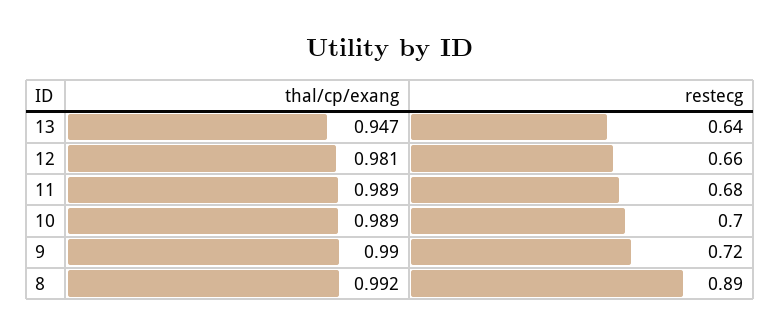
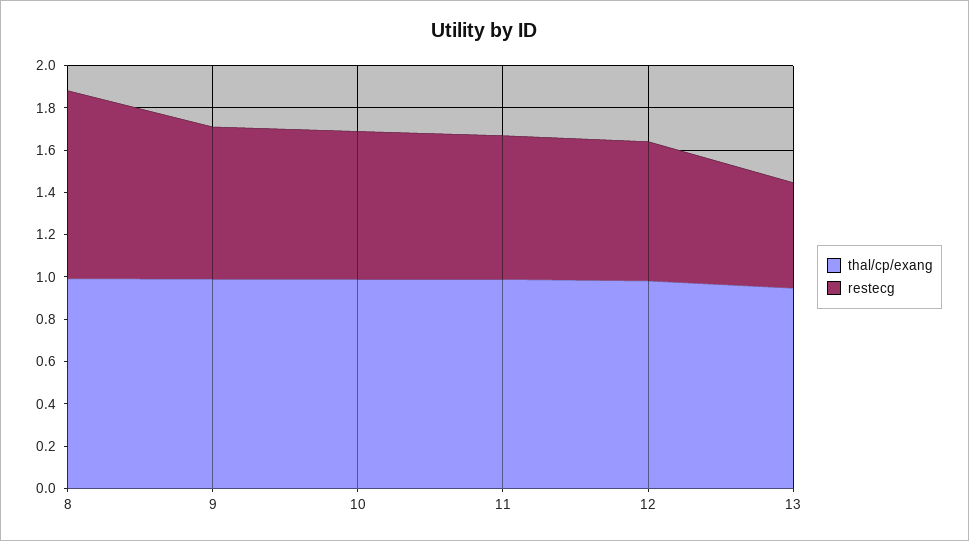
restecg, 13: 0.64 -> 0.5

